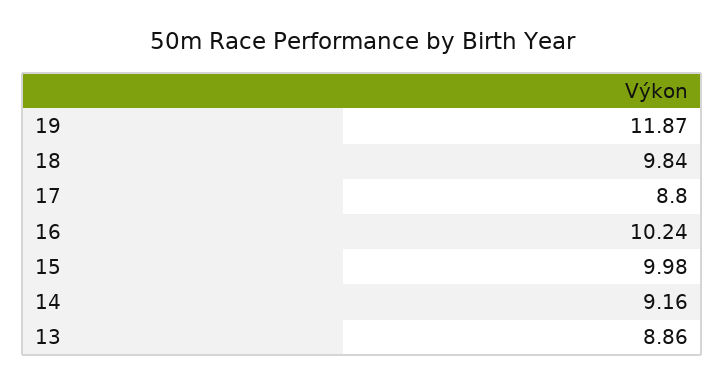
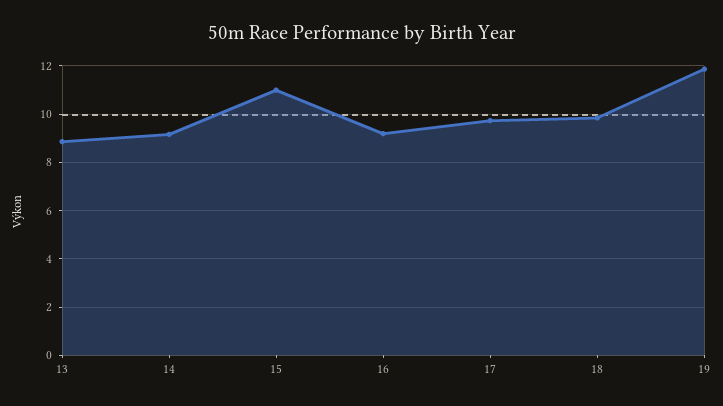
17: 8.8 -> 9.75
16: 10.24 -> 9.25
15: 9.98 -> 11

